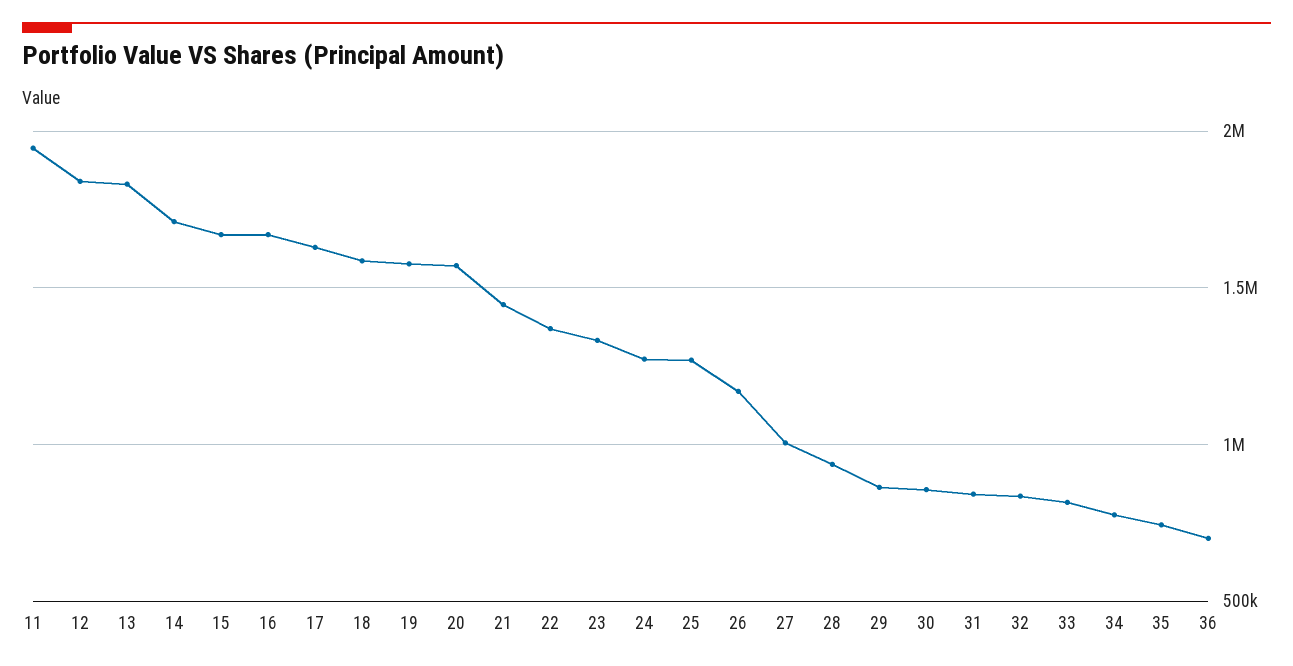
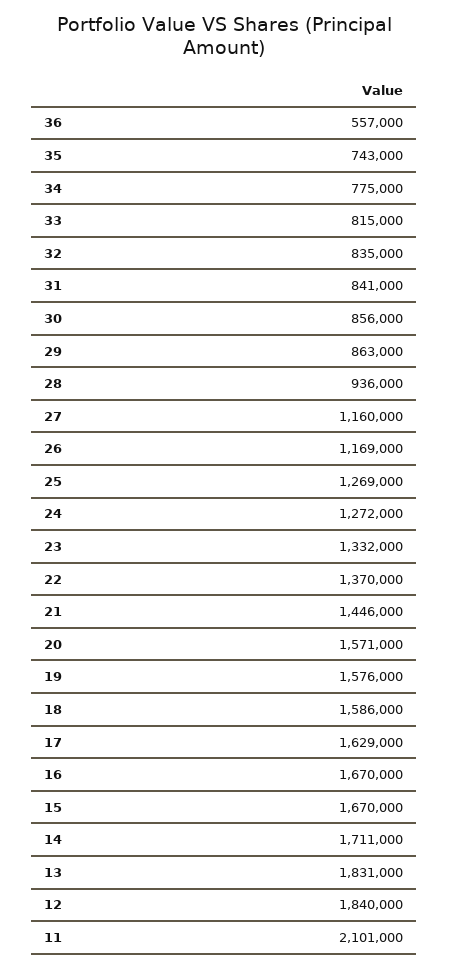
11: 1950000 -> 2101000
27: 1000000 -> 1160000
36: 700000 -> 557000

